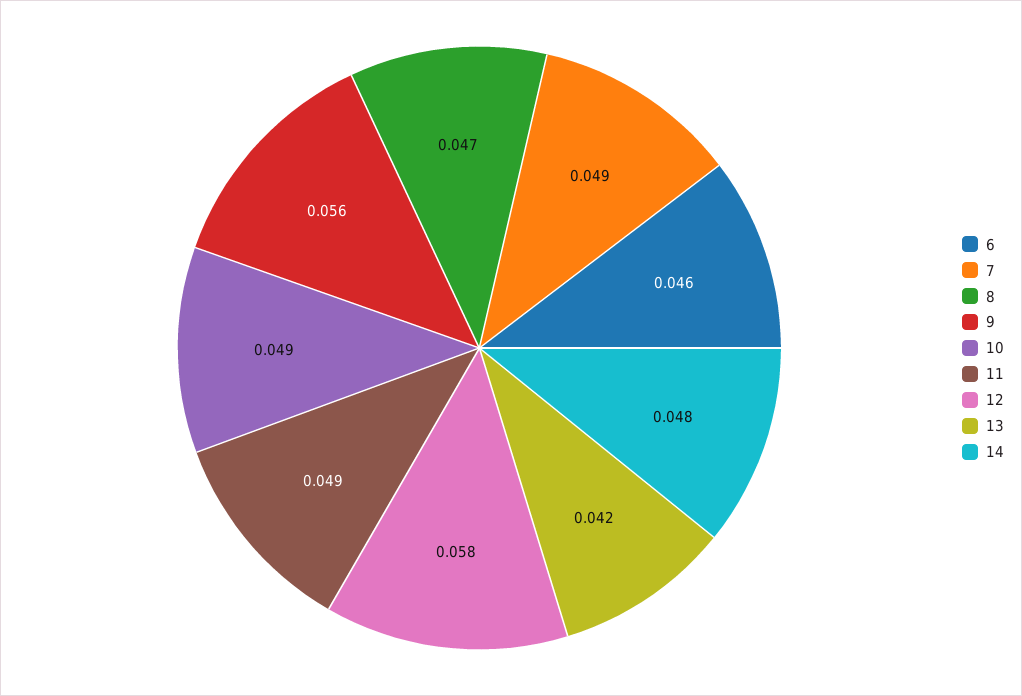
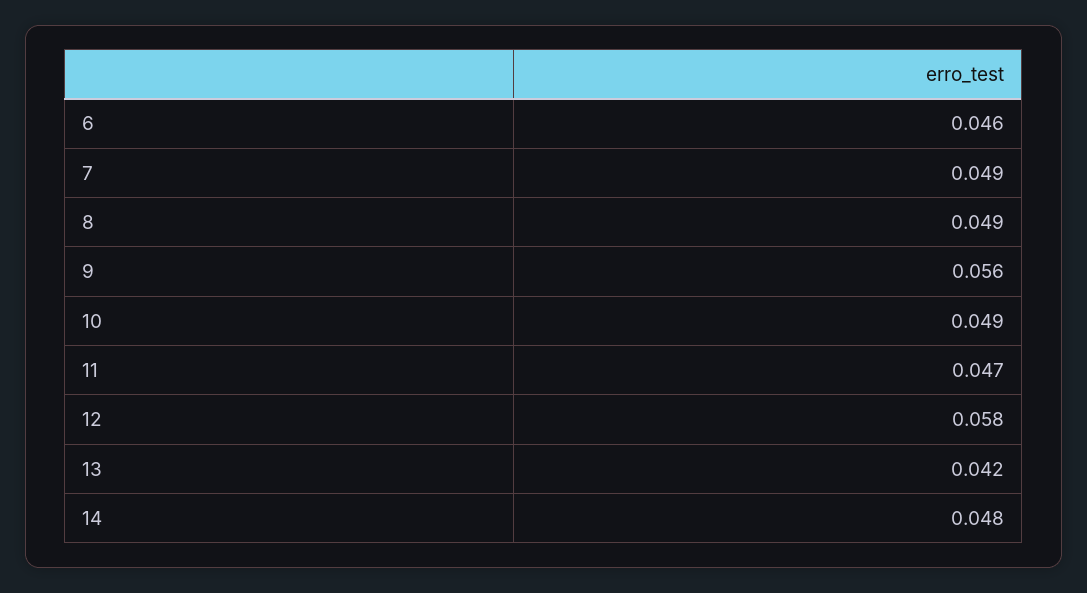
8: 0.047 -> 0.049
11: 0.049 -> 0.047

